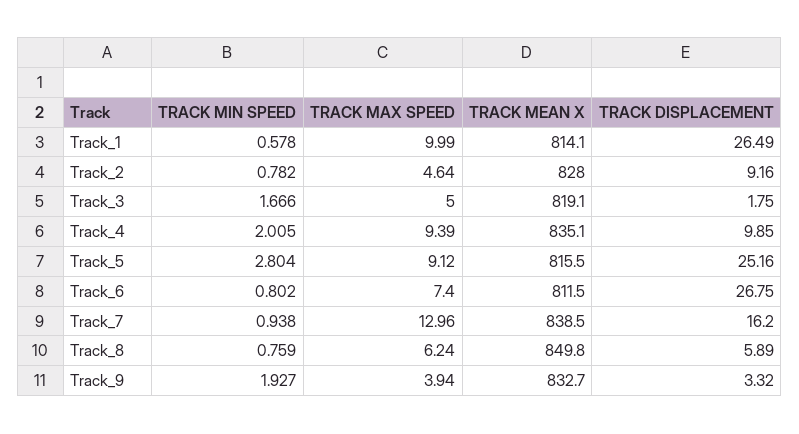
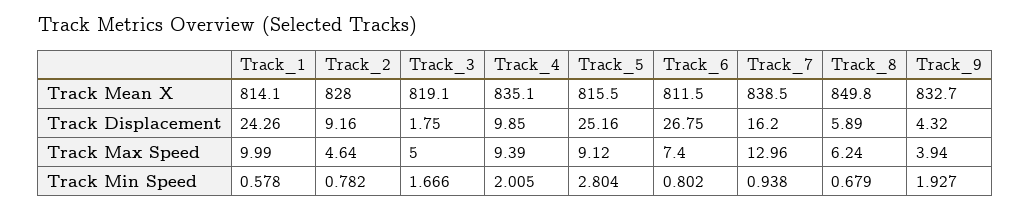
TRACK DISPLACEMENT, Track_1: 26.49 -> 24.26
TRACK MIN SPEED, Track_8: 0.759 -> 0.679
TRACK DISPLACEMENT, Track_9: 3.32 -> 4.32

